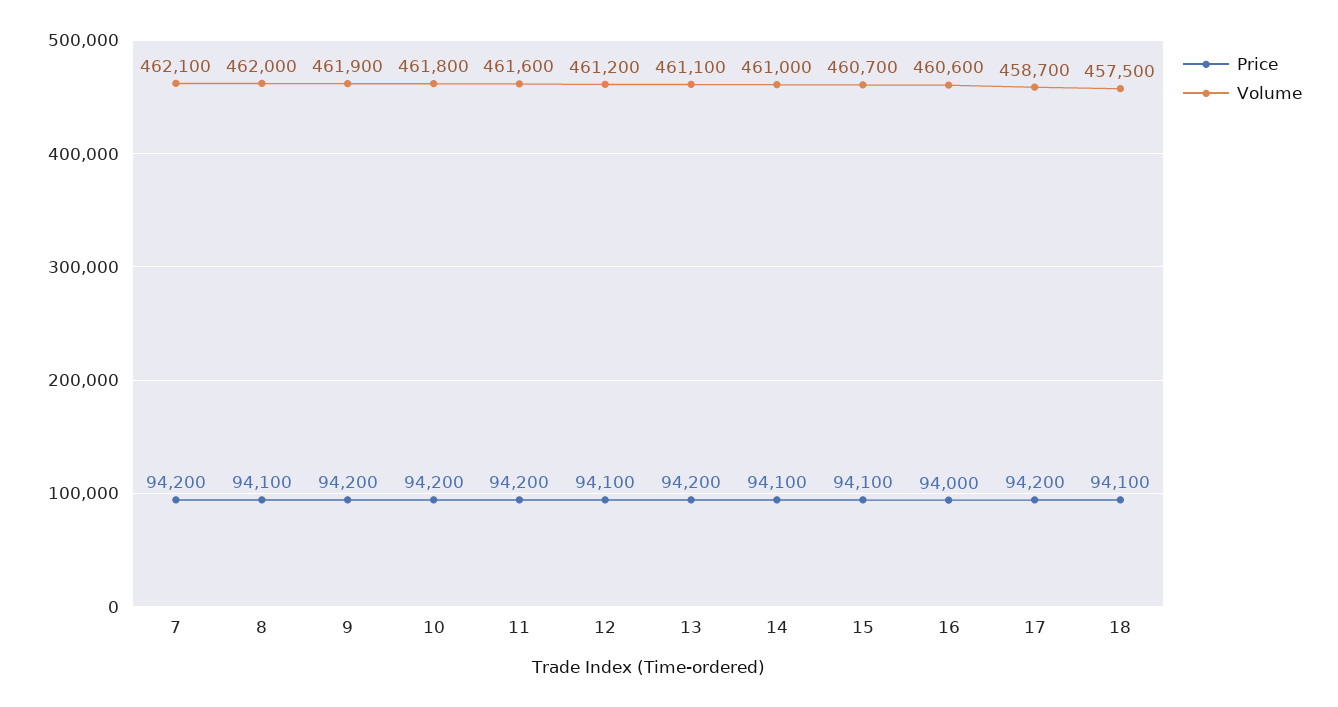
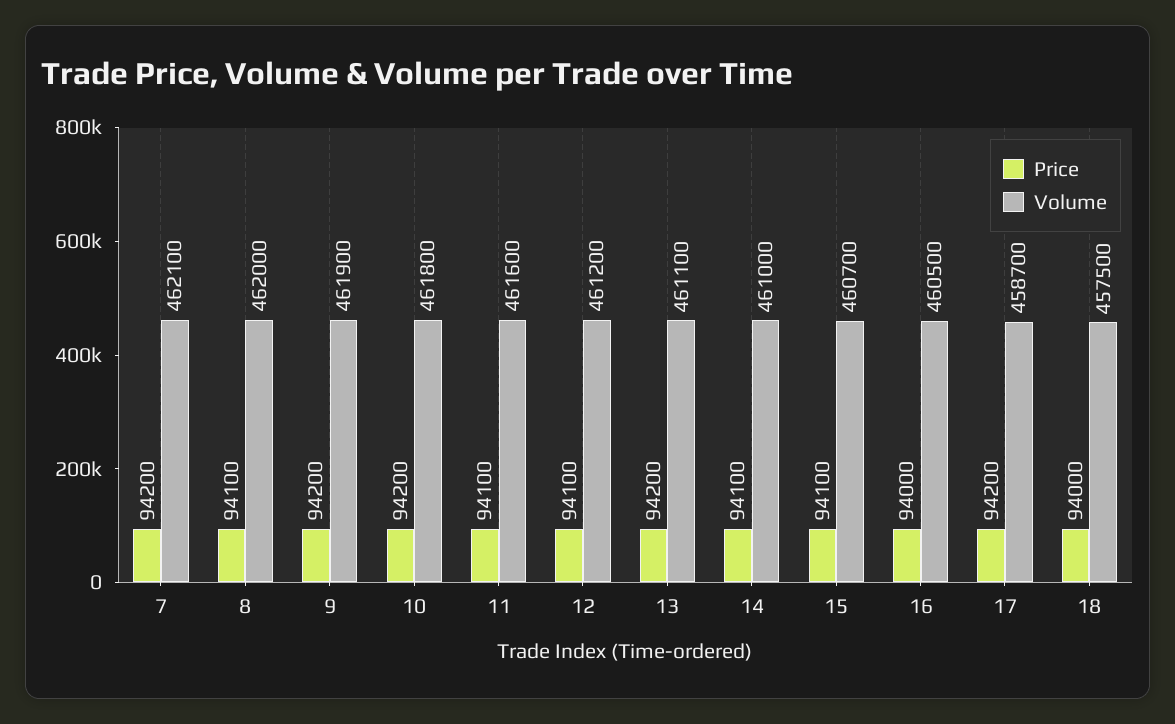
Price, 11: 94200 -> 94100
Volume, 16: 460600 -> 460500
Price, 18: 94100 -> 94000

